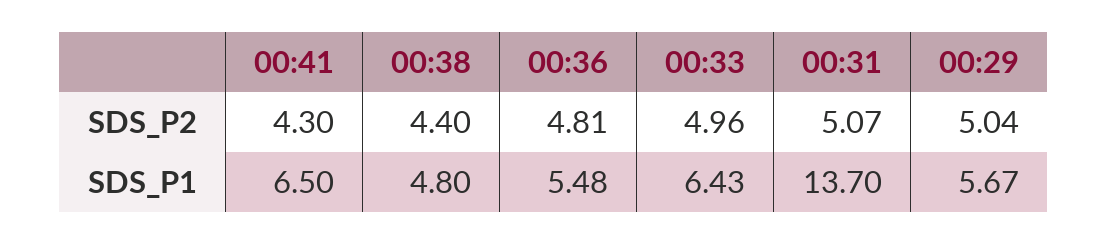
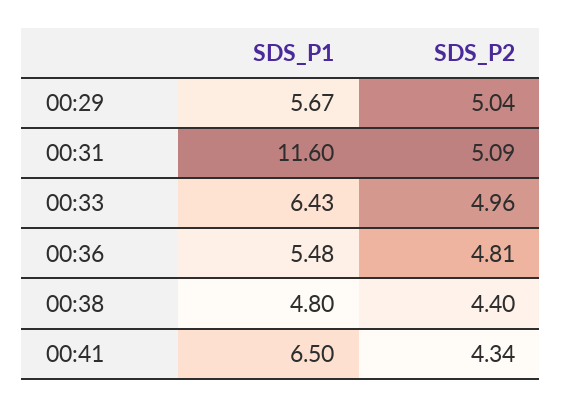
00:41, SDS_P2: 4.3 -> 4.34
00:31, SDS_P2: 5.07 -> 5.09
00:31, SDS_P1: 13.7 -> 11.6

